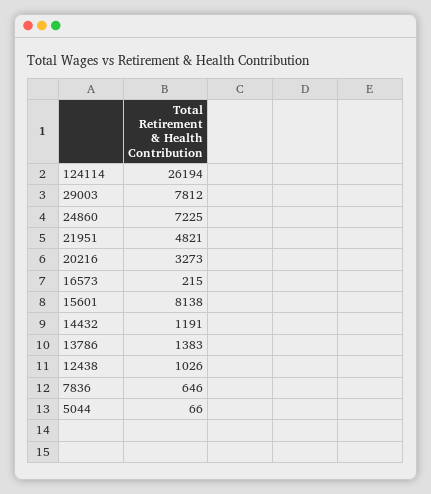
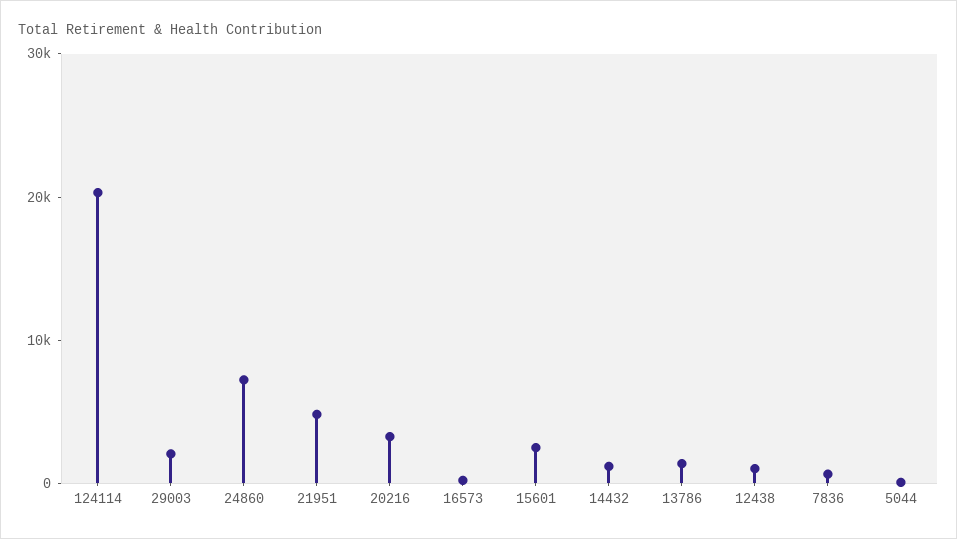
124114: 26194 -> 20000
29003: 7812 -> 2000
15601: 8138 -> 2000

